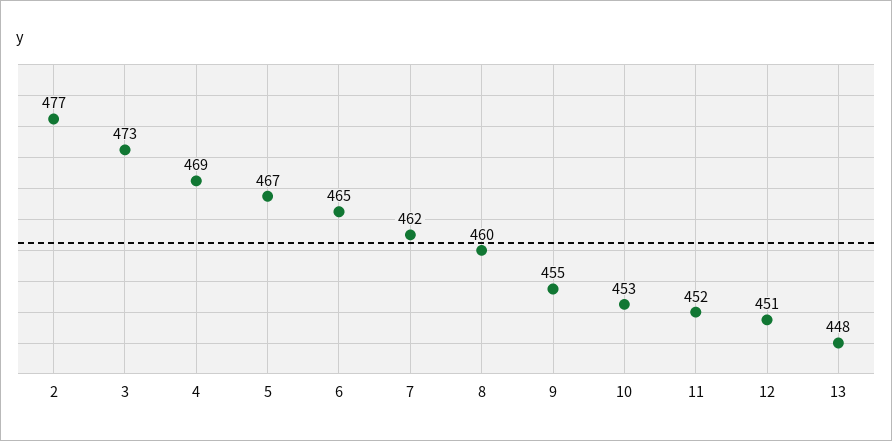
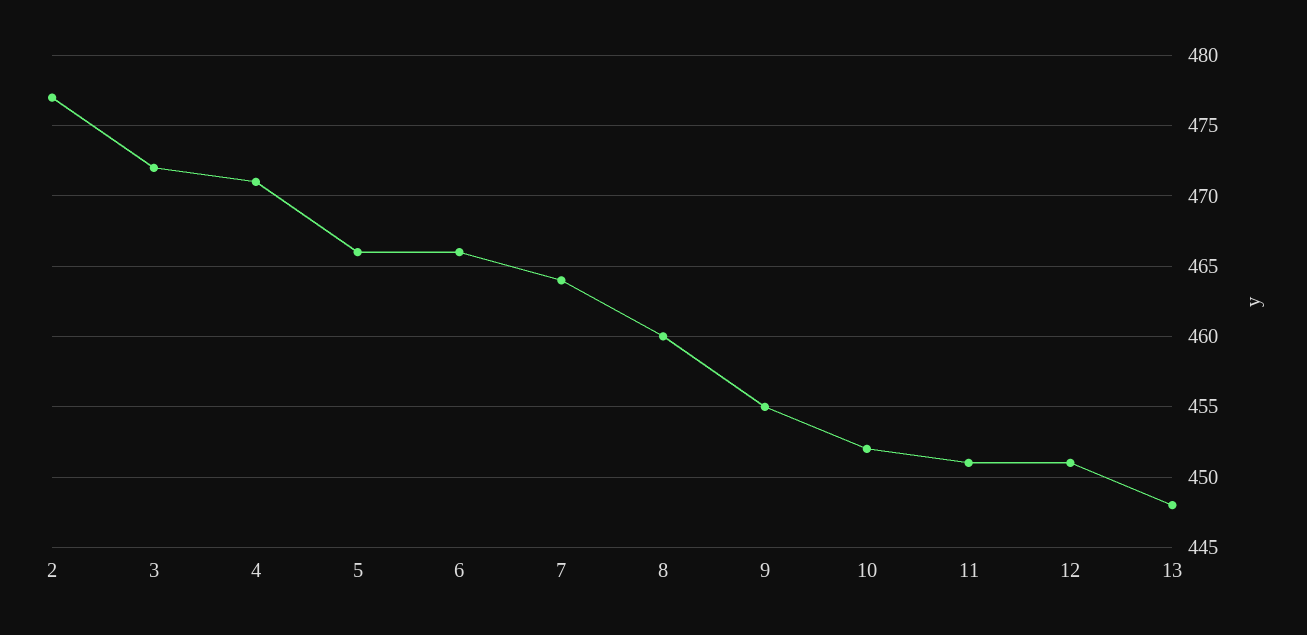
3: 473 -> 472
4: 469 -> 471
5: 467 -> 466
6: 465 -> 466
7: 462 -> 464
10: 453 -> 452
11: 452 -> 451

